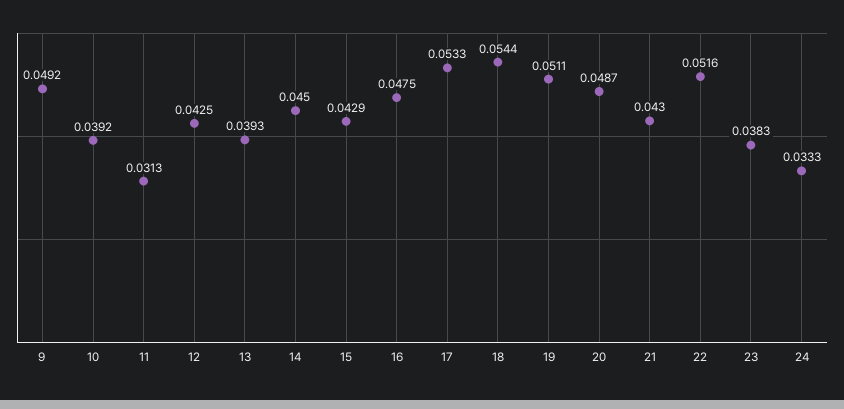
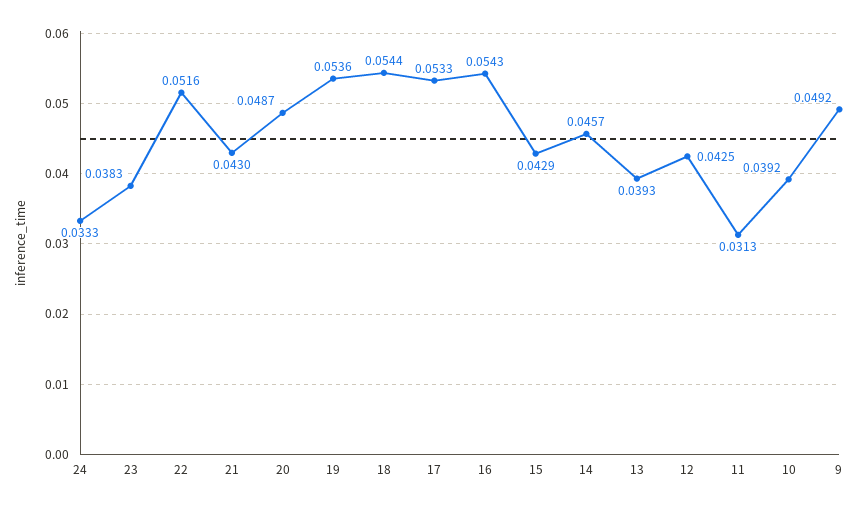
14: 0.045 -> 0.0457
16: 0.0475 -> 0.0543
19: 0.0511 -> 0.0536

